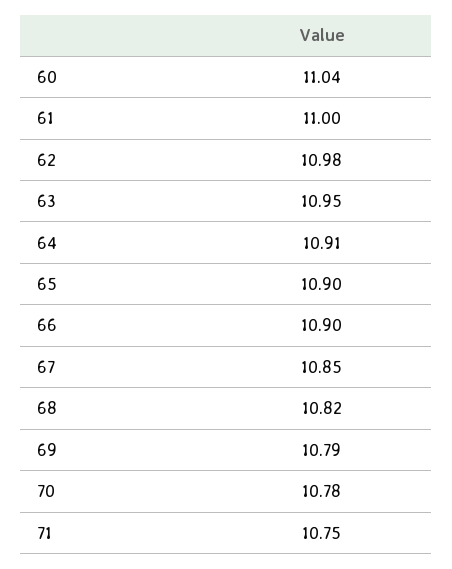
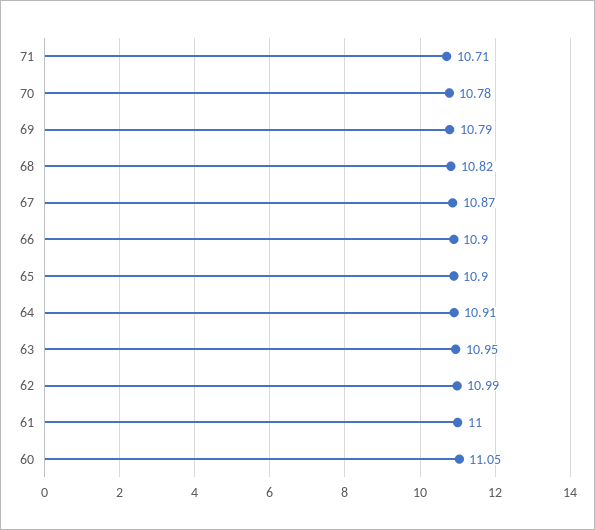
60: 11.04 -> 11.05
62: 10.98 -> 10.99
67: 10.85 -> 10.87
71: 10.75 -> 10.71

